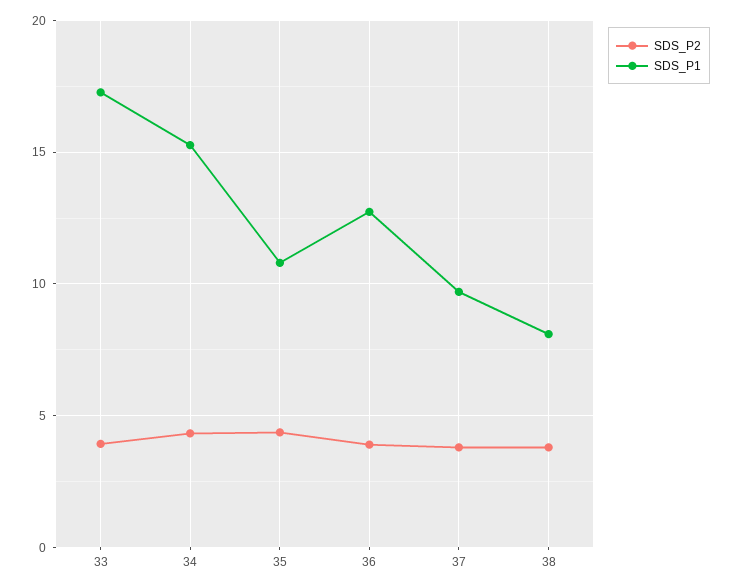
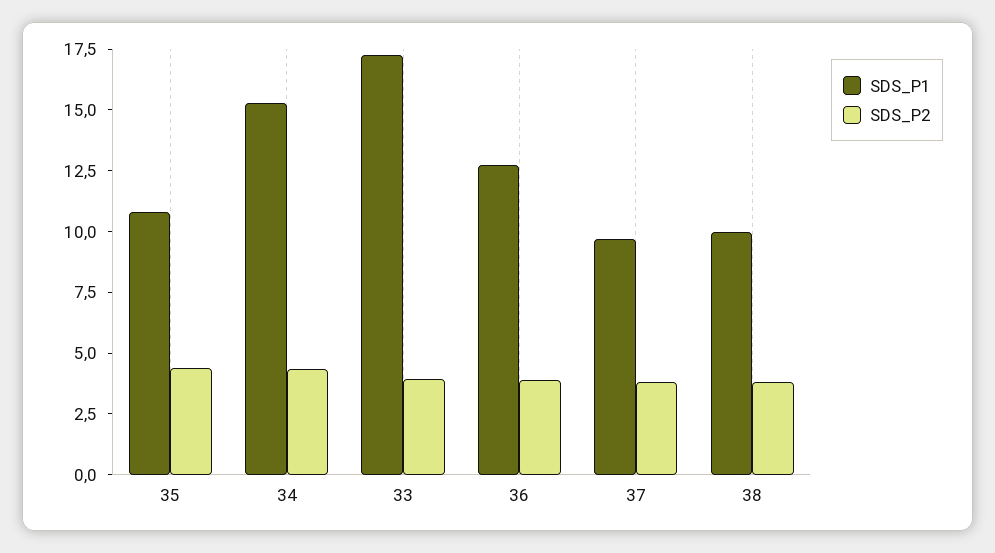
SDS_P1, 38: 8 -> 10

